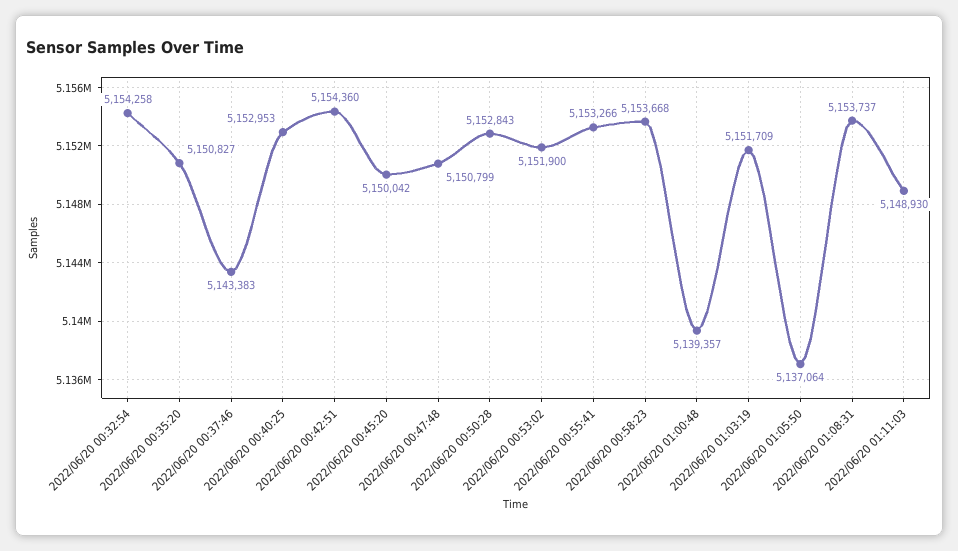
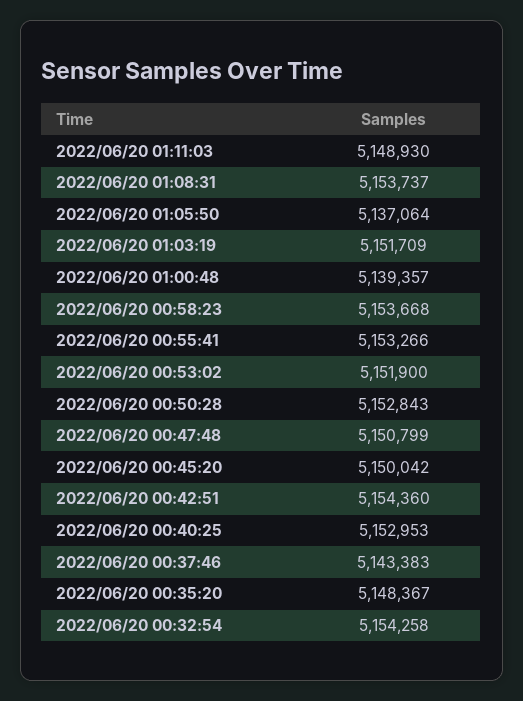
2022/06/20 00:35:20: 5150827 -> 5148367

